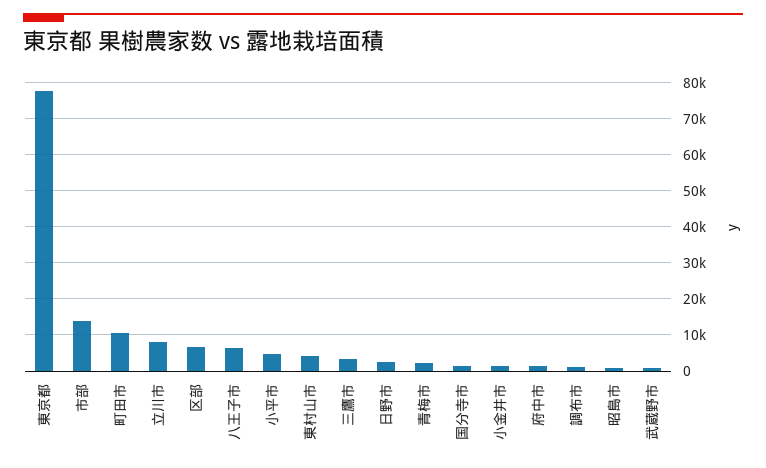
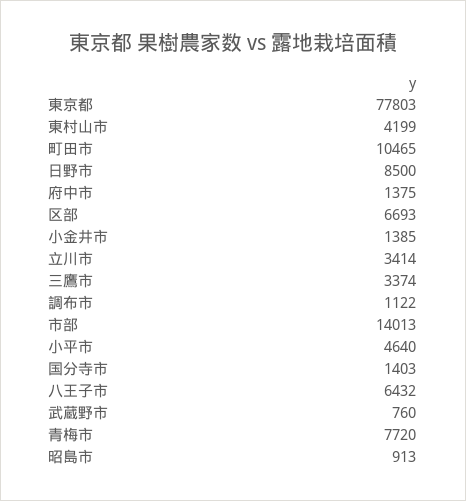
立川市: 8000 -> 3414
日野市: 2000 -> 8500
青梅市: 2000 -> 7720

